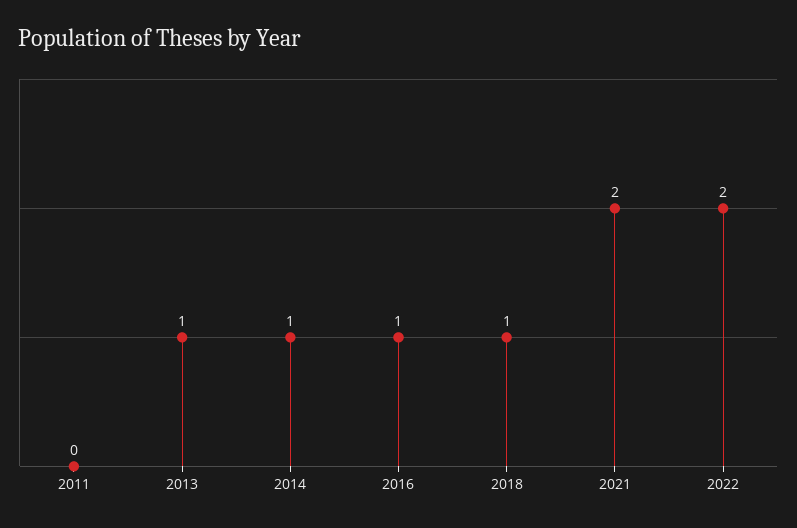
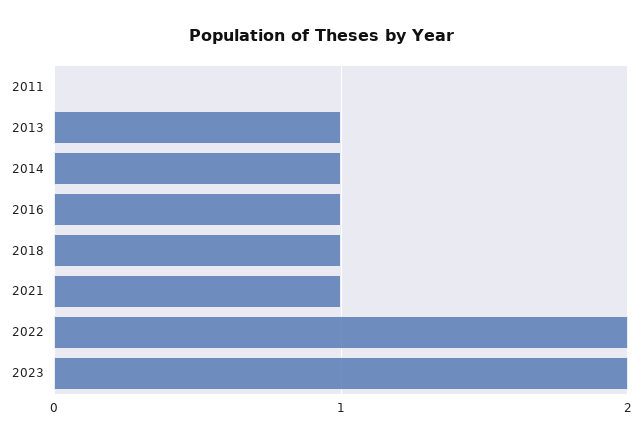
2021: 2 -> 1
2023: none -> 2

